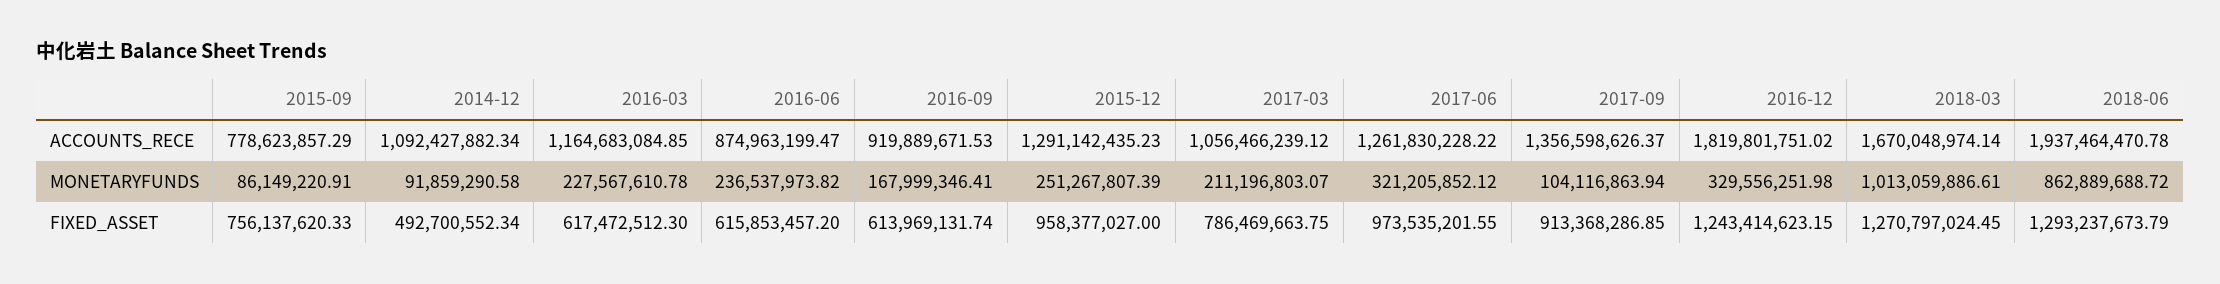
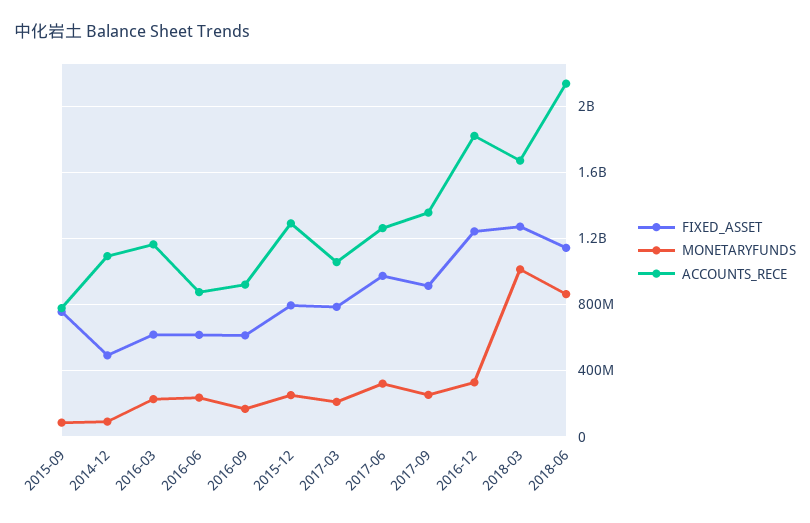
ACCOUNTS_RECE, 2018-06: 1937464470.78 -> 2150000000
MONETARYFUNDS, 2017-09: 104116863.94 -> 250000000
FIXED_ASSET, 2015-12: 958377027 -> 800000000
FIXED_ASSET, 2018-06: 1293237673.79 -> 1150000000

